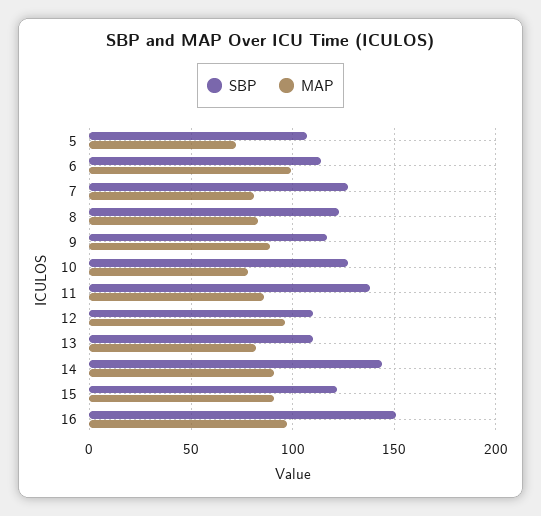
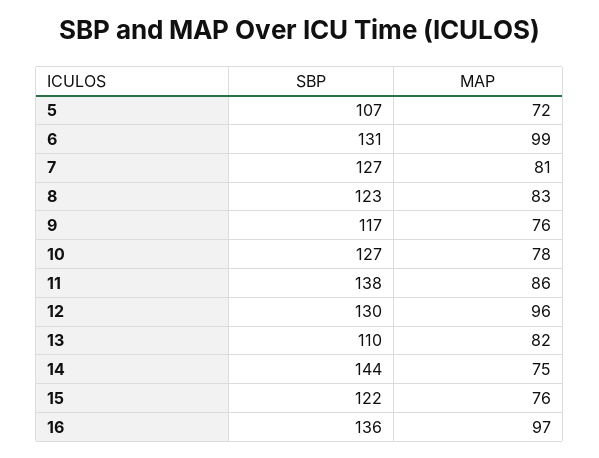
SBP, 6: 115 -> 131
MAP, 9: 90 -> 76
SBP, 12: 110 -> 130
MAP, 14: 90 -> 75
MAP, 15: 90 -> 76
SBP, 16: 150 -> 136

